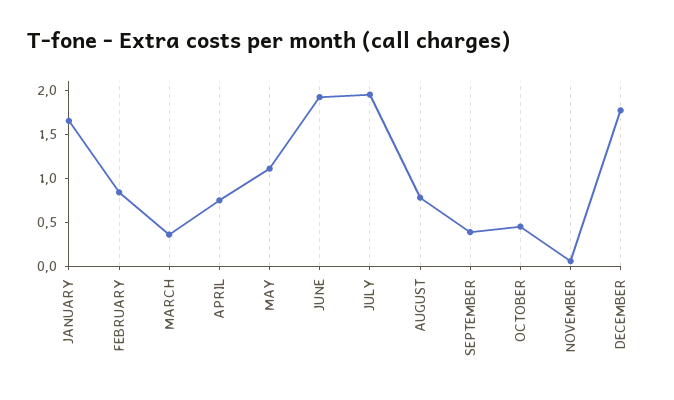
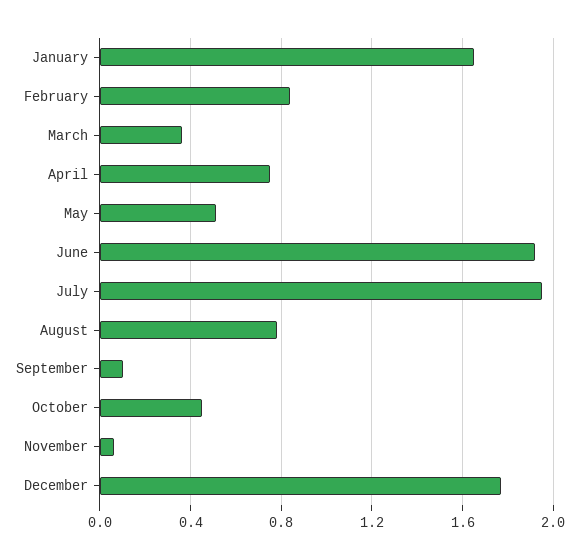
MAY: 1.1 -> 0.5
SEPTEMBER: 0.4 -> 0.1

